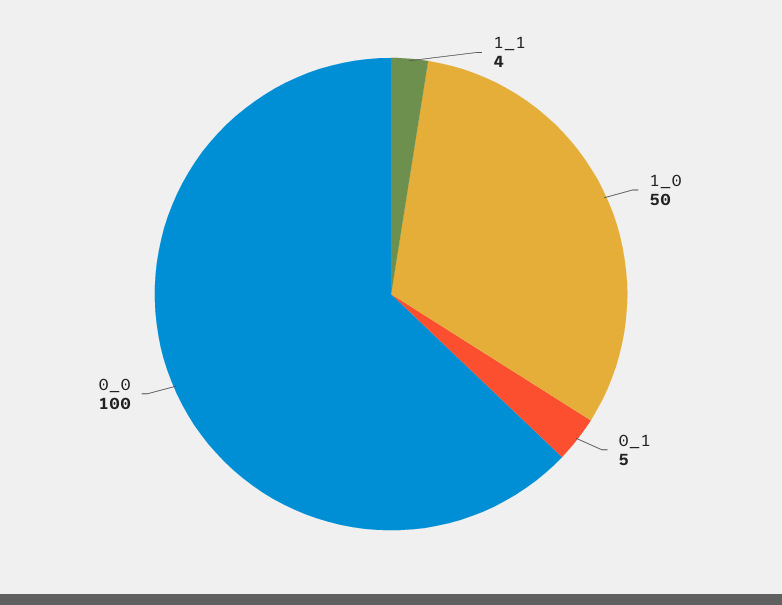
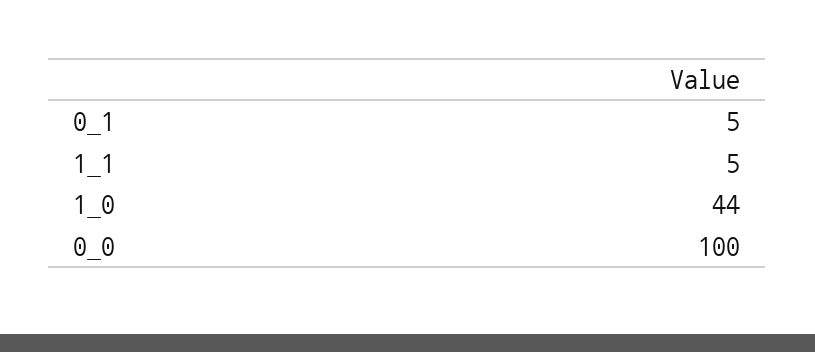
1_1: 4 -> 5
1_0: 50 -> 44

